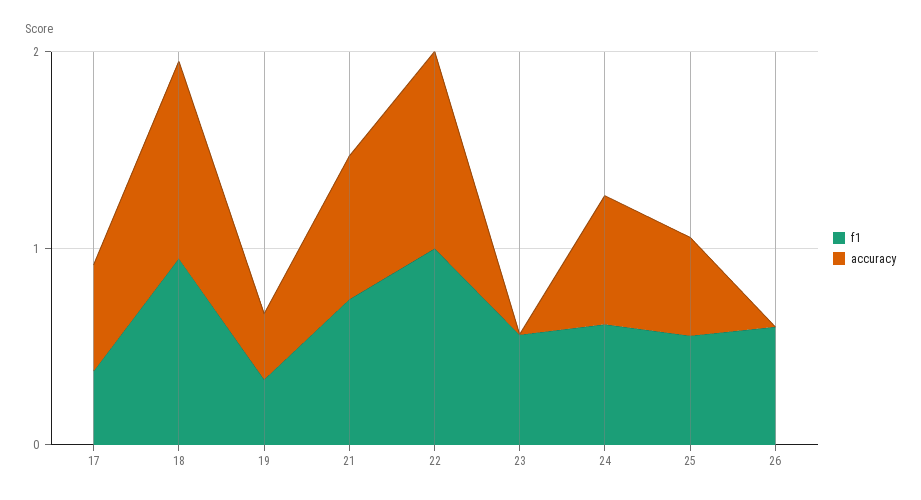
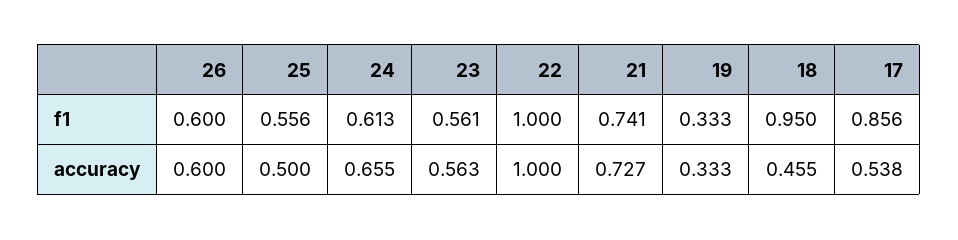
f1, 17: 0.4 -> 0.856
accuracy, 18: 1 -> 0.455
accuracy, 23: 0 -> 0.563
accuracy, 26: 0 -> 0.6

